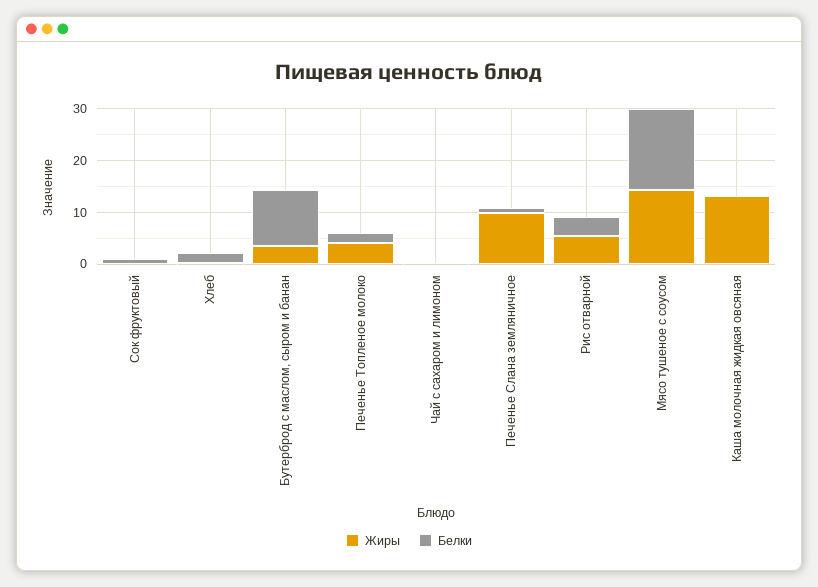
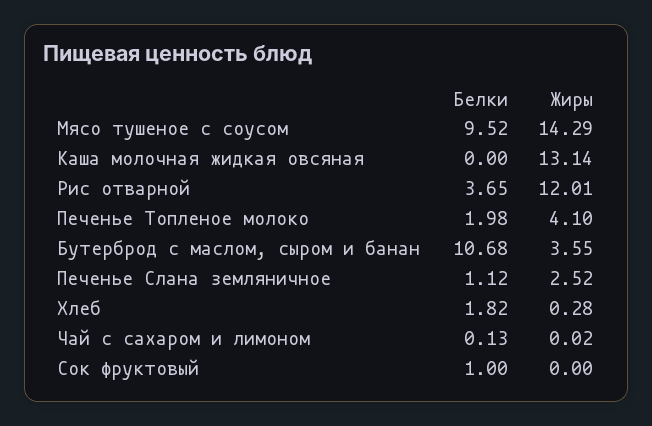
Жиры, Печенье Слана земляничное: 10 -> 2.52
Жиры, Рис отварной: 6 -> 12.01
Белки, Мясо тушеное с соусом: 16 -> 9.52

